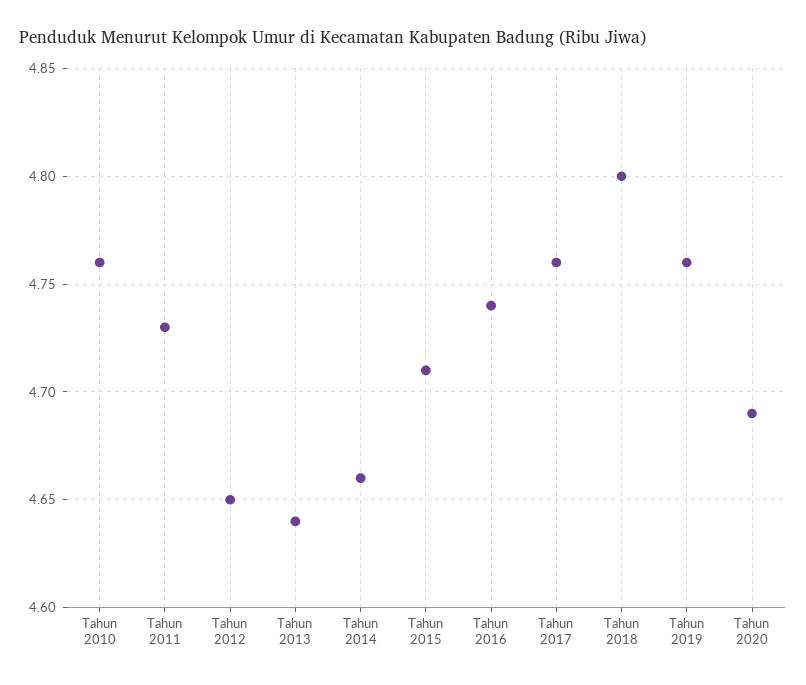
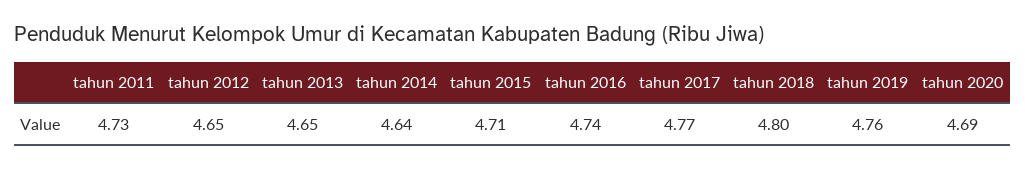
Tahun 2010: 4.76 -> none
Tahun 2013: 4.64 -> 4.65
Tahun 2014: 4.66 -> 4.64
Tahun 2017: 4.76 -> 4.77

